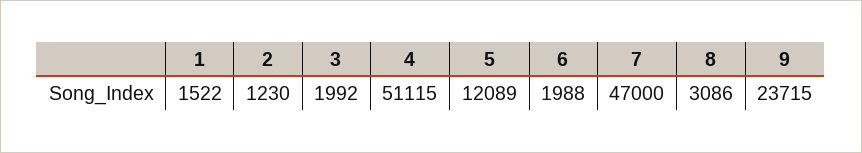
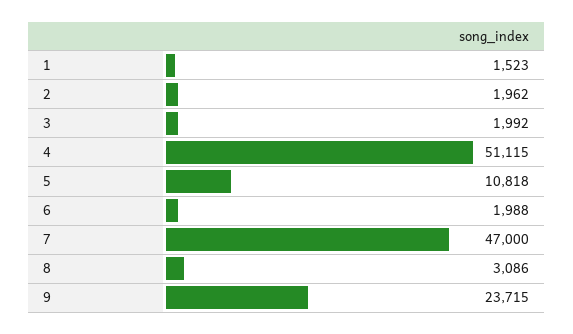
1: 1522 -> 1523
2: 1230 -> 1962
5: 12089 -> 10818

